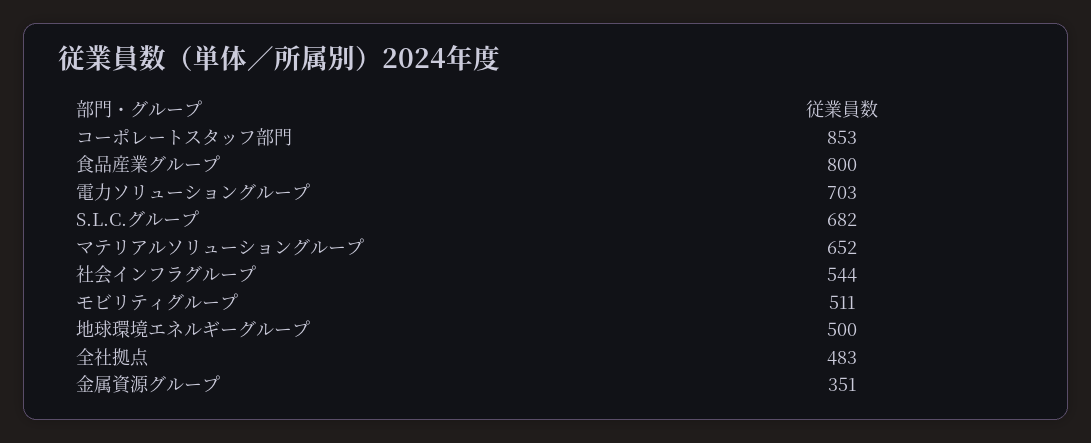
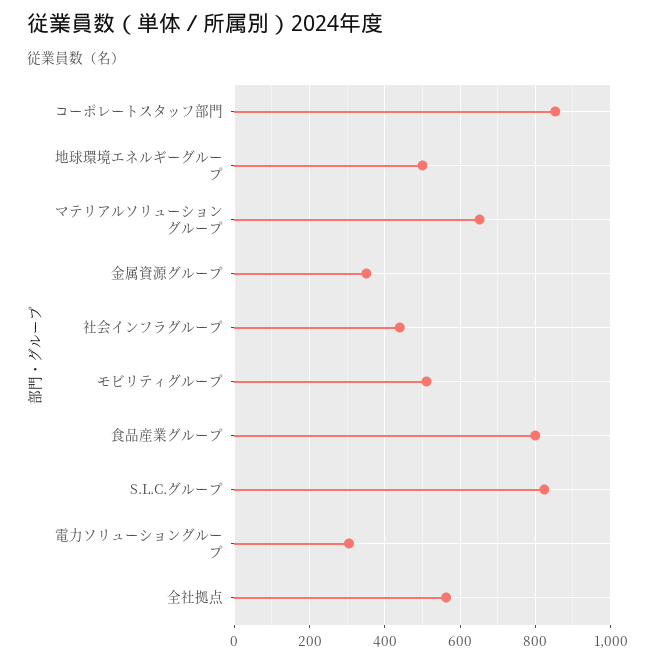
電力ソリューショングループ: 703 -> 300
S.L.C.グループ: 682 -> 820
社会インフラグループ: 544 -> 440
全社拠点: 483 -> 560

